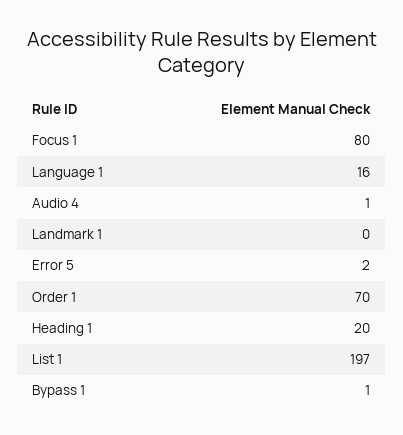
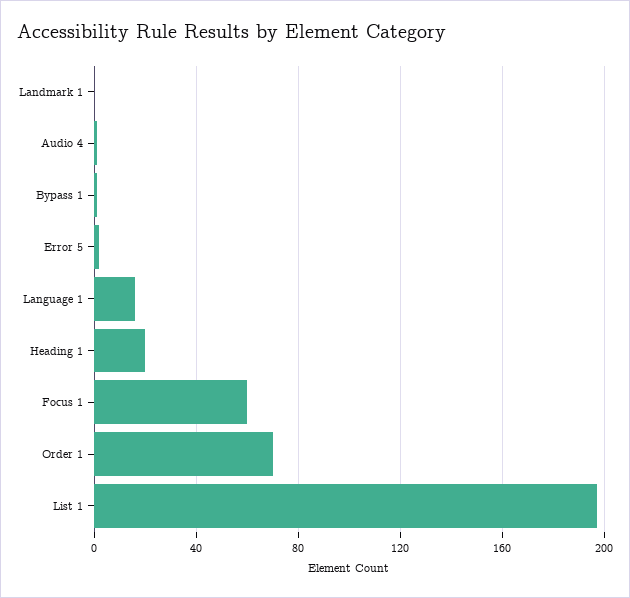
Focus 1: 80 -> 60

